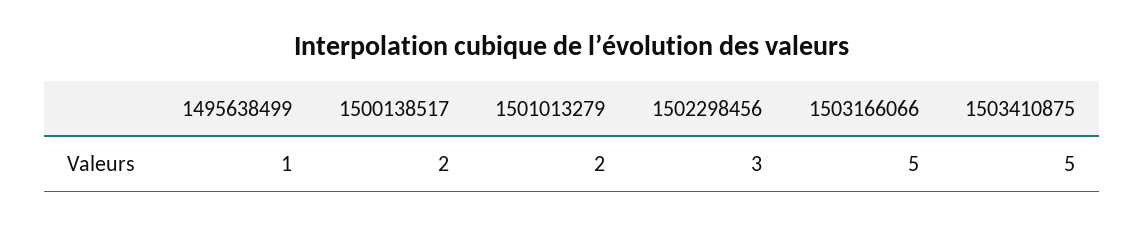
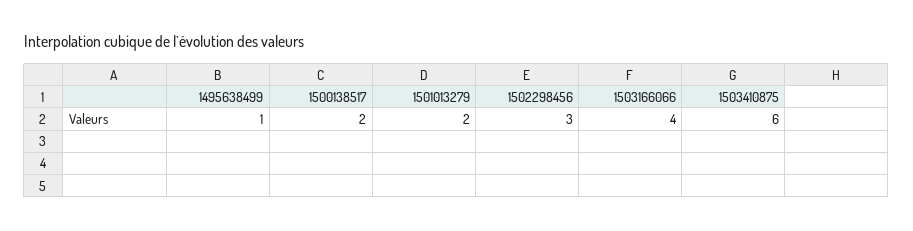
1503166066: 5 -> 4
1503410875: 5 -> 6

